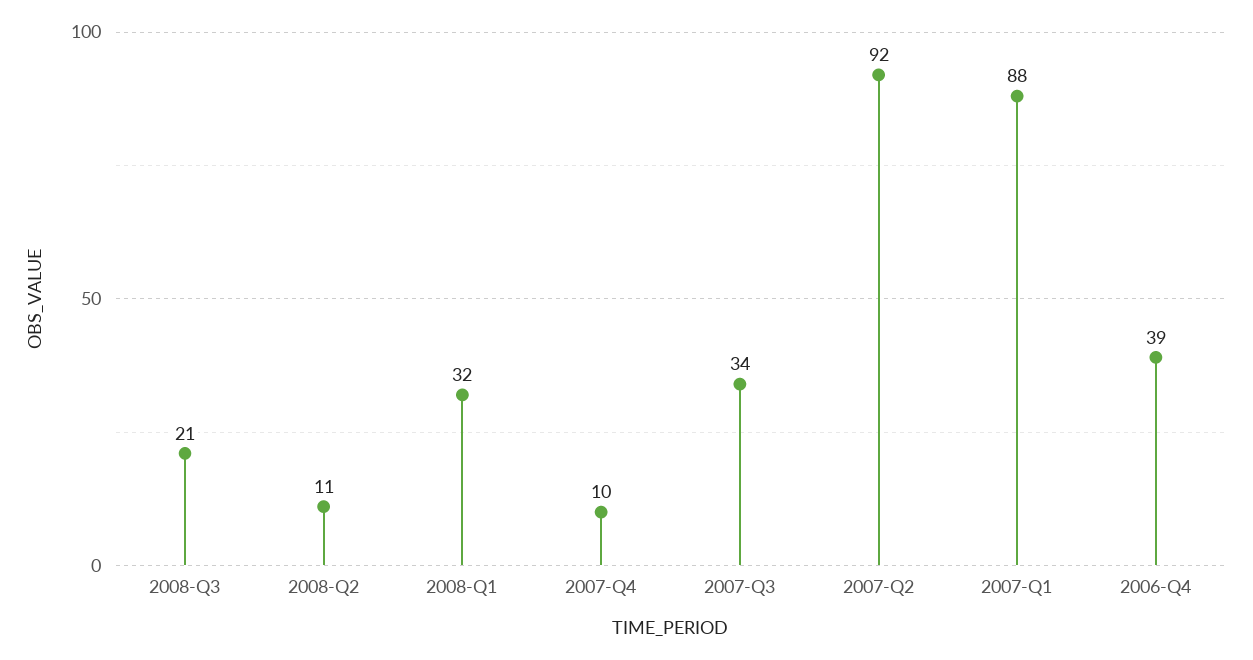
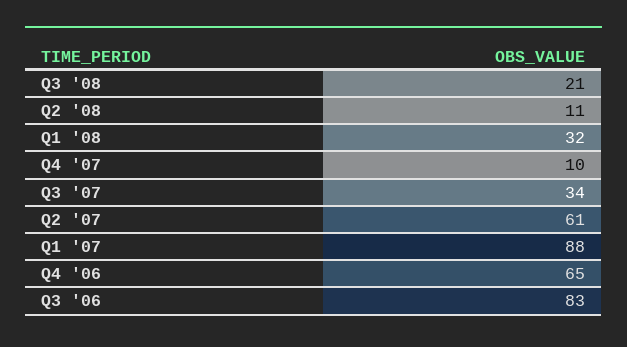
2007-Q2: 92 -> 61
2006-Q4: 39 -> 65
Q3 '06: none -> 83

